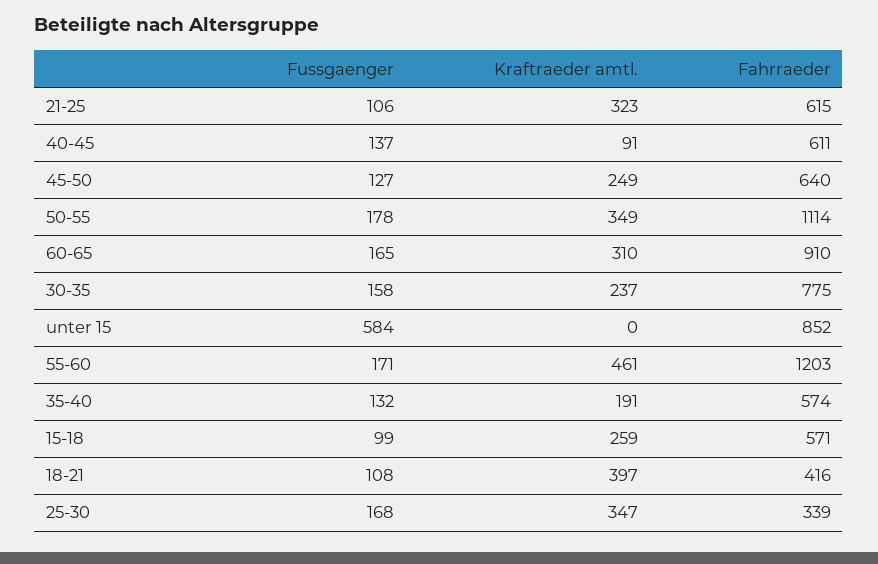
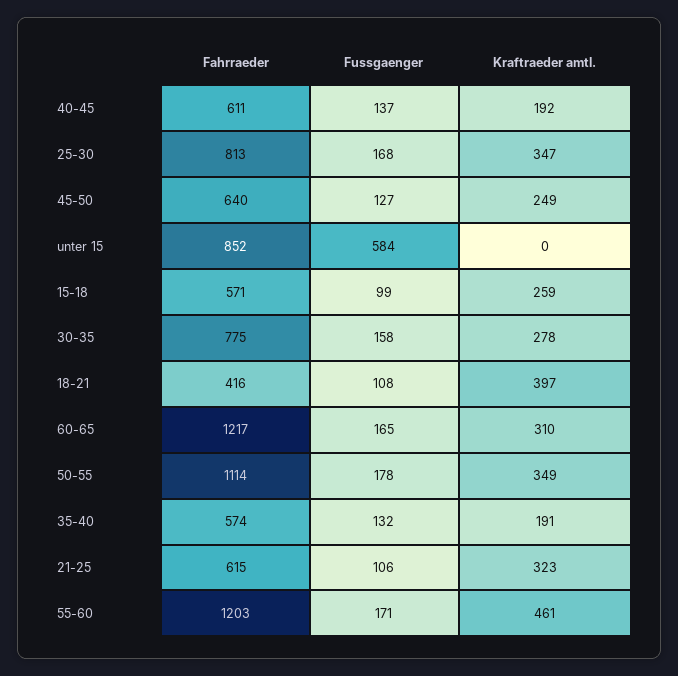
Kraftraeder amtl., 40-45: 91 -> 192
Fahrraeder, 60-65: 910 -> 1217
Kraftraeder amtl., 30-35: 237 -> 278
Fahrraeder, 25-30: 339 -> 813

